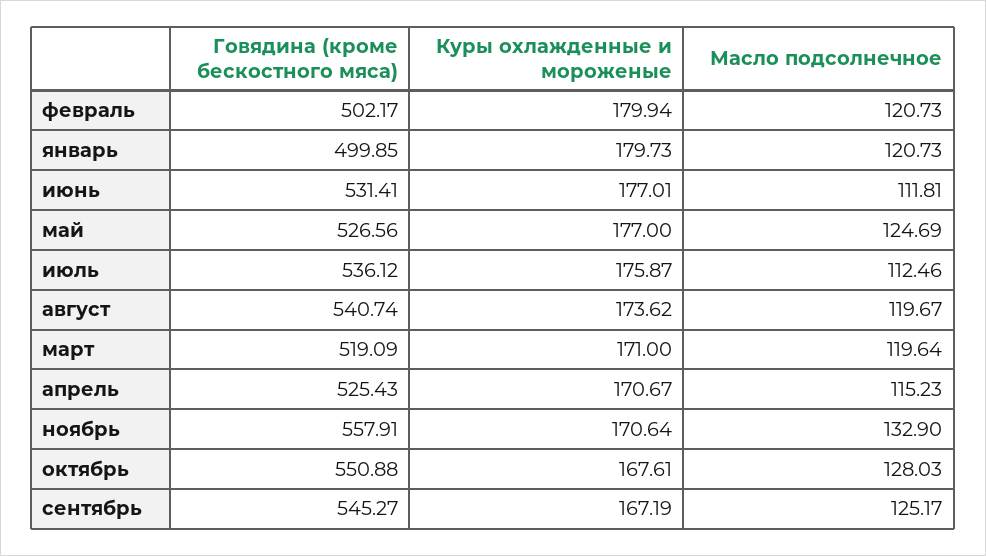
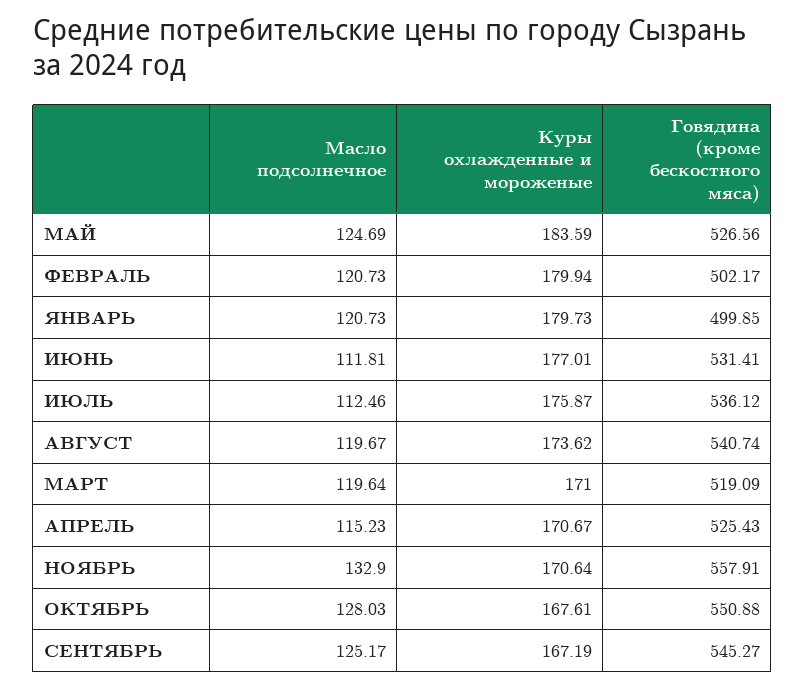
Куры охлажденные и мороженые, май: 177 -> 183.59

